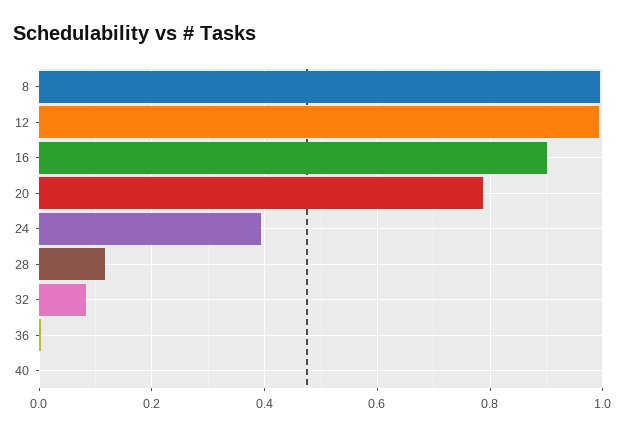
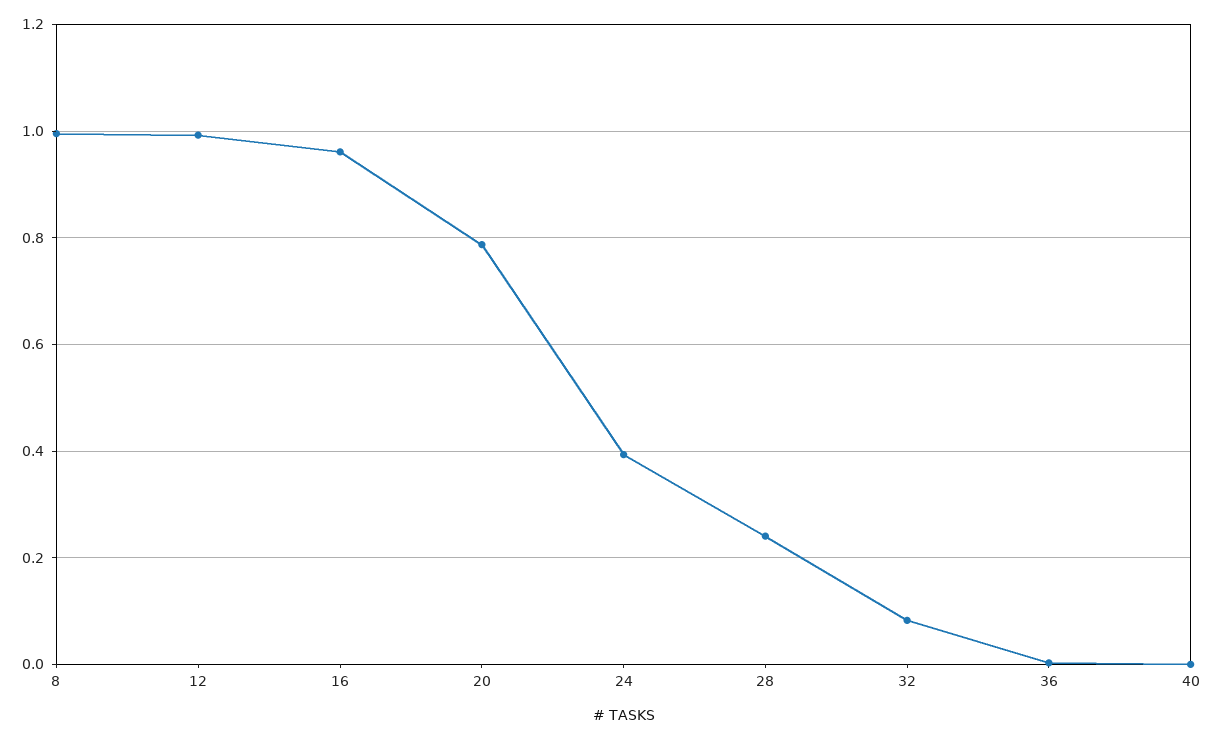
16: 0.9 -> 0.96
28: 0.12 -> 0.24

